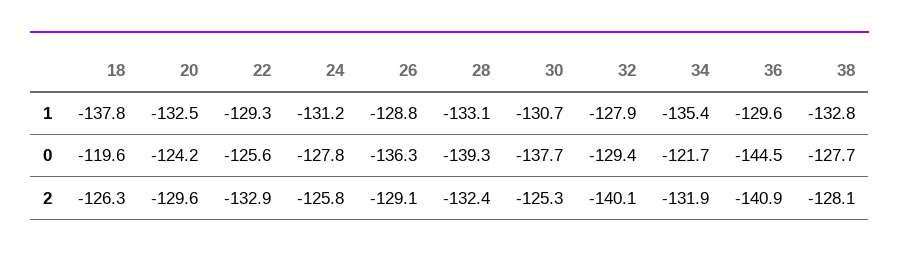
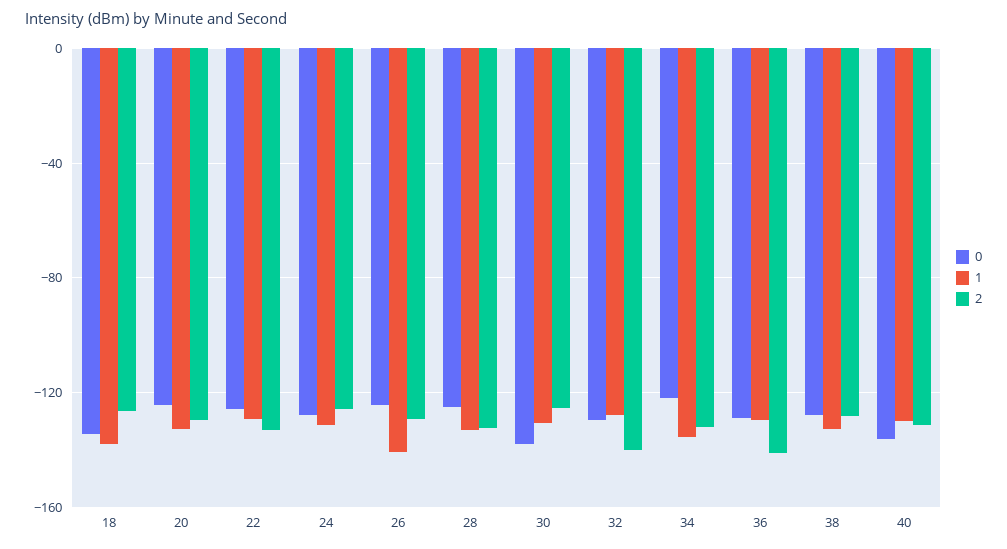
1, 26: -128.8 -> -140
0, 18: -119.6 -> -135
0, 26: -136.3 -> -125
0, 28: -139.3 -> -125
0, 36: -144.5 -> -130
0, 40: none -> -135
1, 40: none -> -130
2, 40: none -> -130

